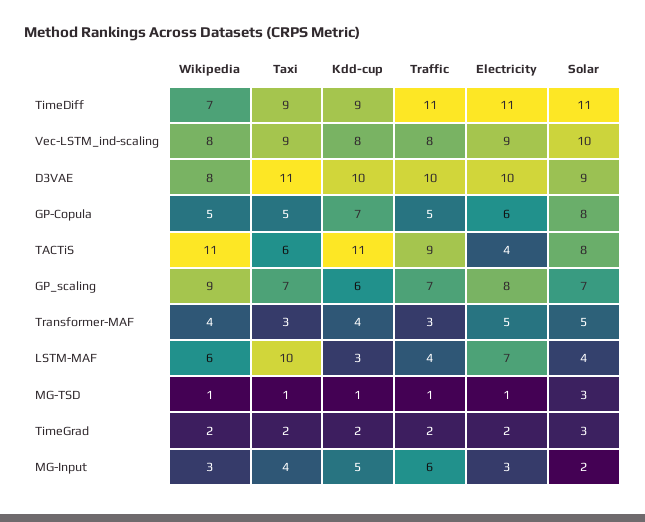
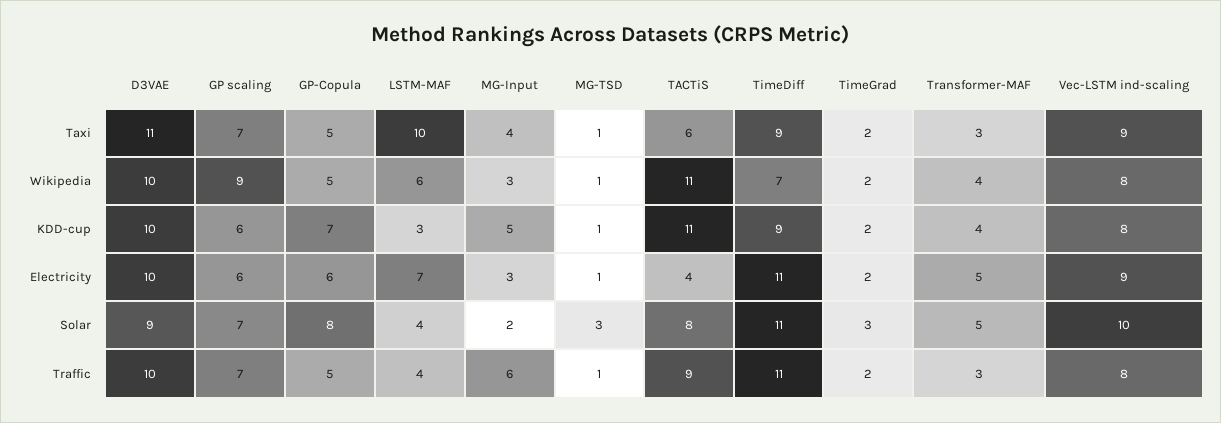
Wikipedia, D3VAE: 8 -> 10
Electricity, GP_scaling: 8 -> 6

